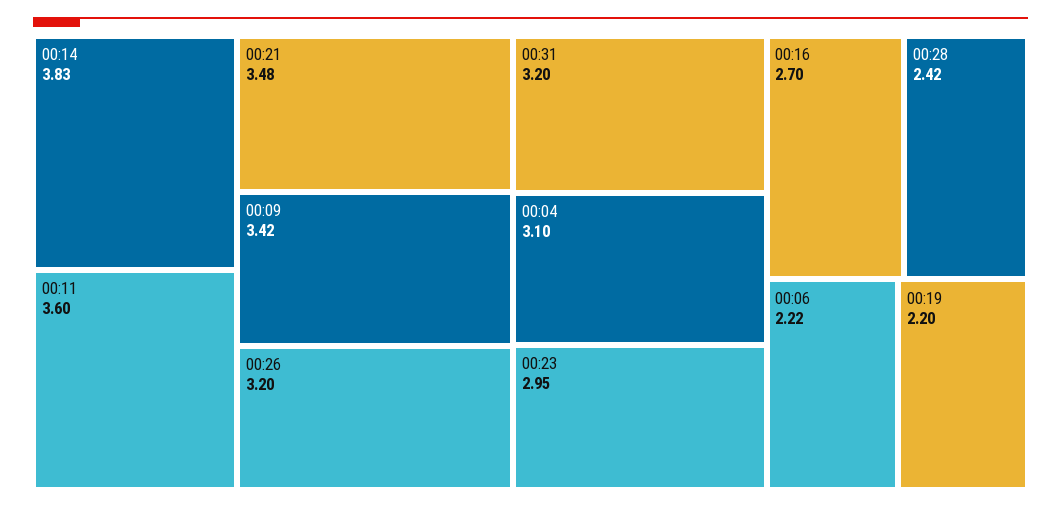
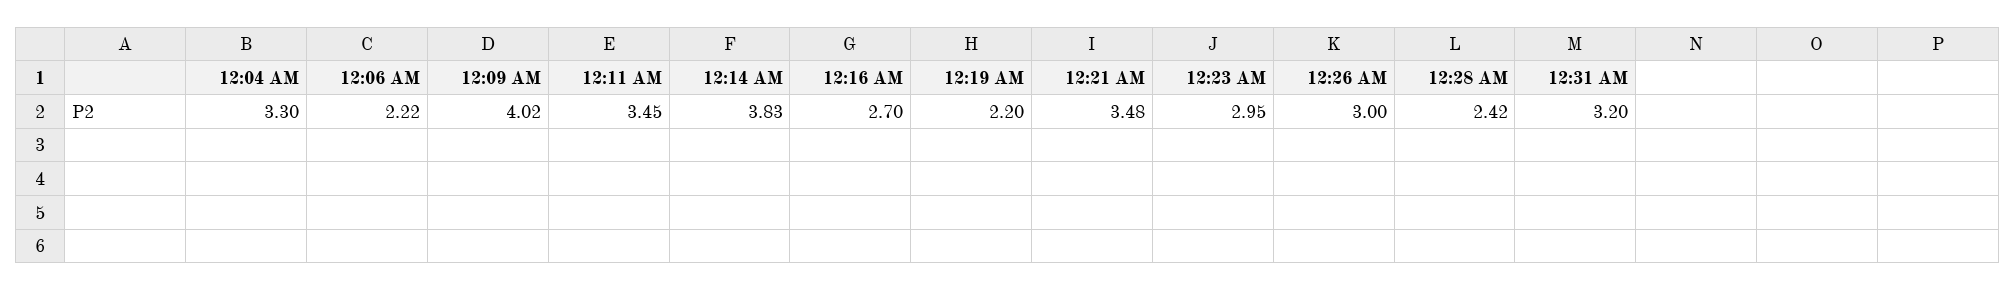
00:11: 3.6 -> 3.45
00:09: 3.42 -> 4.02
00:26: 3.2 -> 3
00:04: 3.1 -> 3.3

